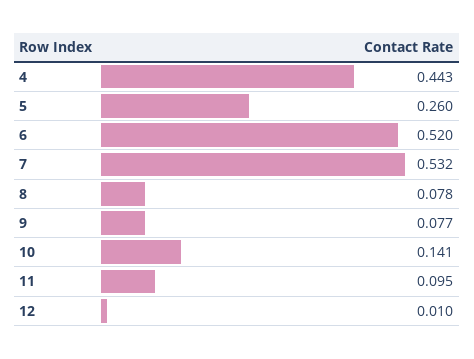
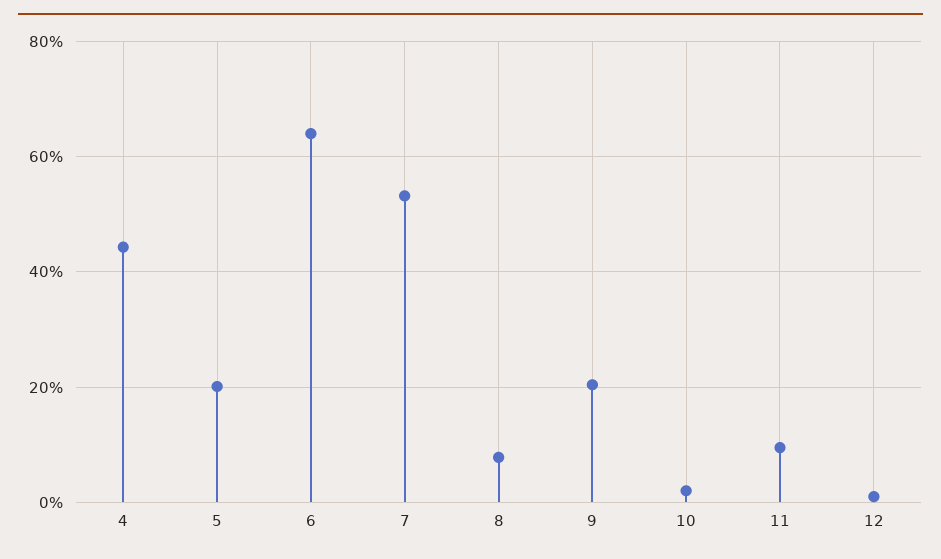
5: 0.26 -> 0.2
6: 0.52 -> 0.64
9: 0.077 -> 0.2
10: 0.141 -> 0.02

